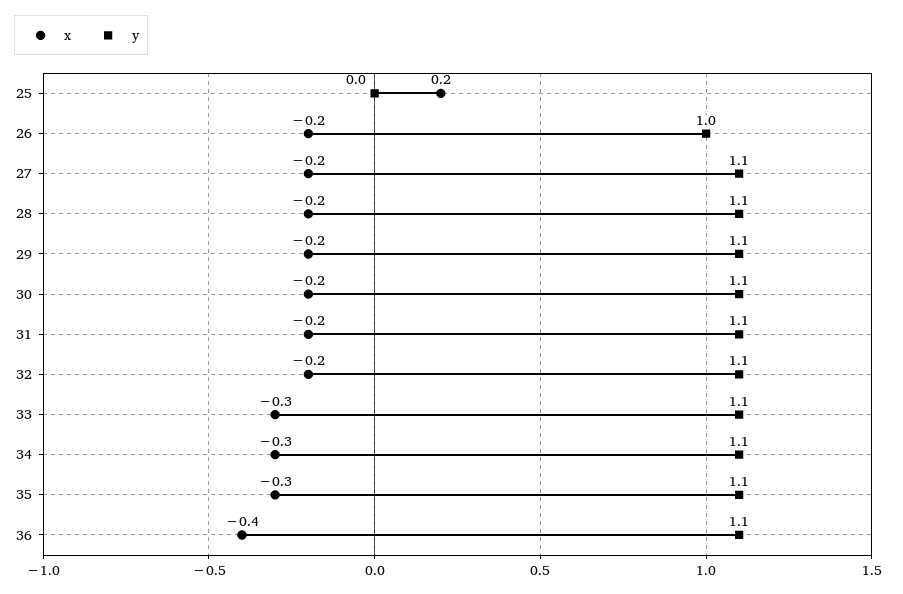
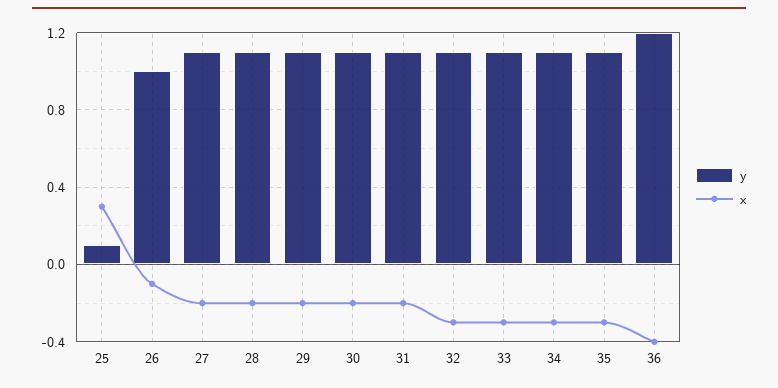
x, 25: 0.2 -> 0.3
y, 25: 0 -> 0.1
x, 26: -0.2 -> -0.1
x, 32: -0.2 -> -0.3
y, 36: 1.1 -> 1.2

